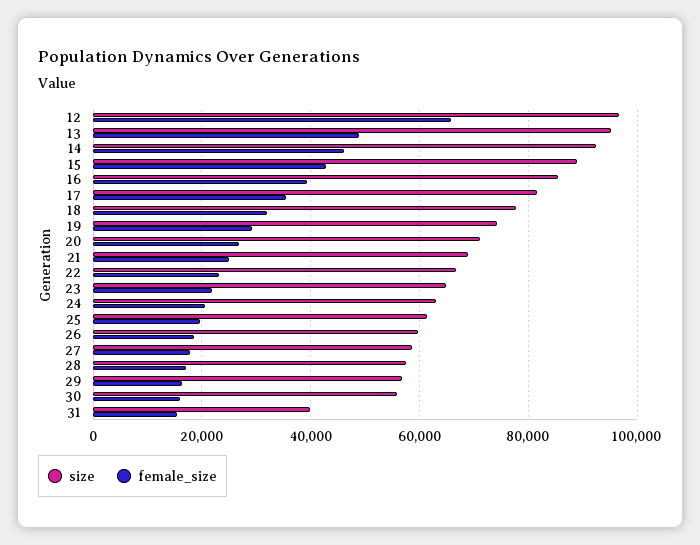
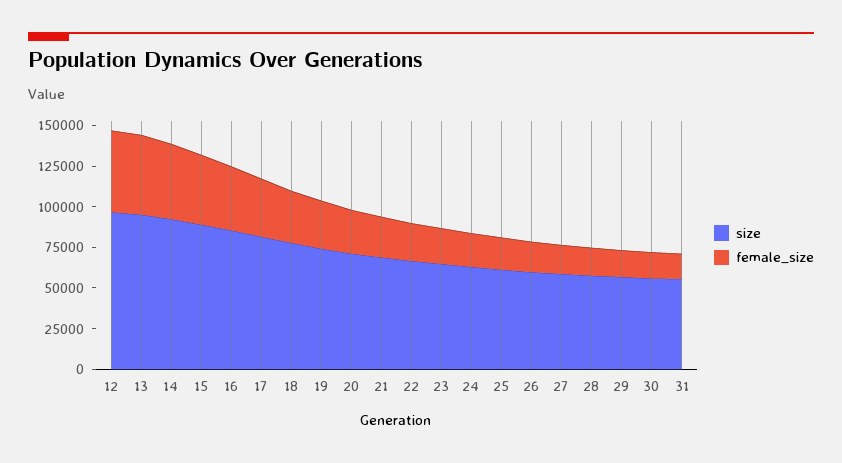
female_size, 12: 66000 -> 50000
size, 31: 40000 -> 55000

